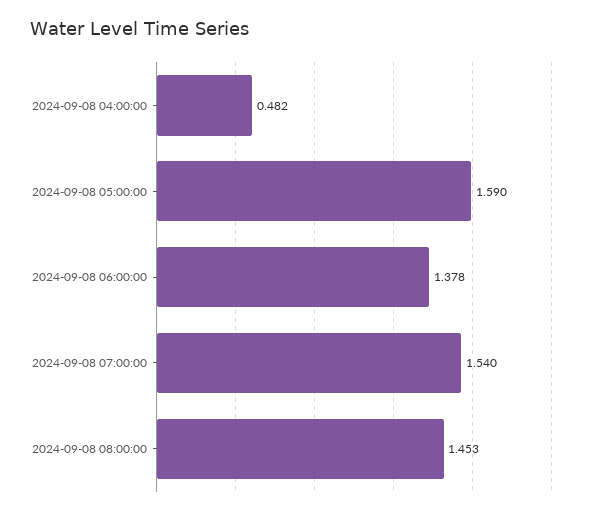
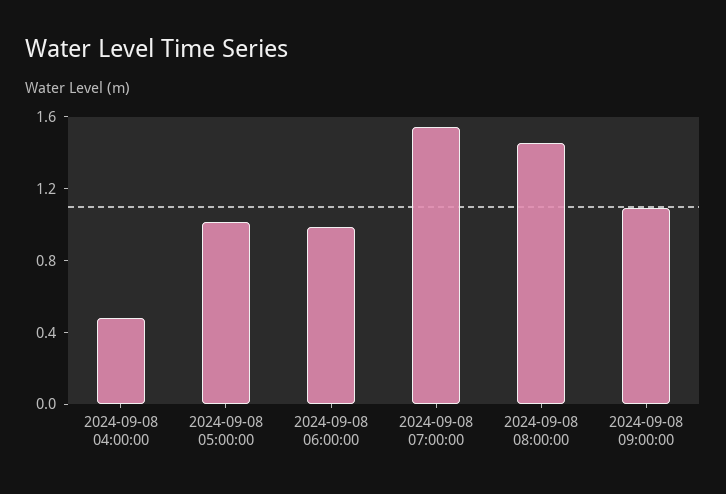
2024-09-08 05:00:00: 1.59 -> 1
2024-09-08 06:00:00: 1.378 -> 1
2024-09-08 09:00:00: none -> 1.1

